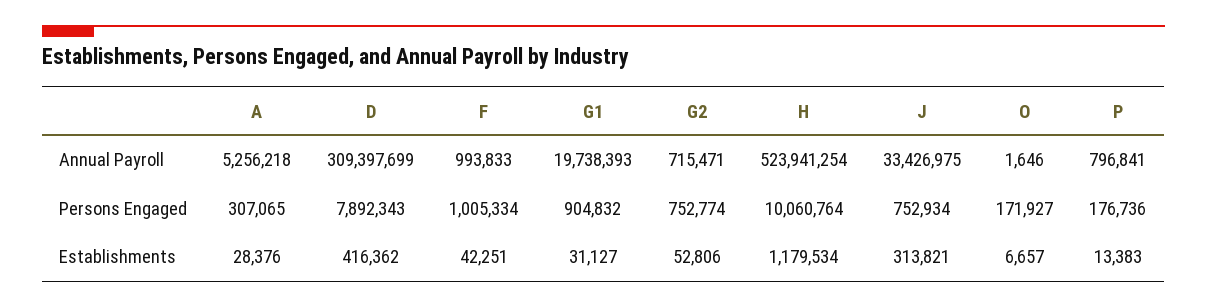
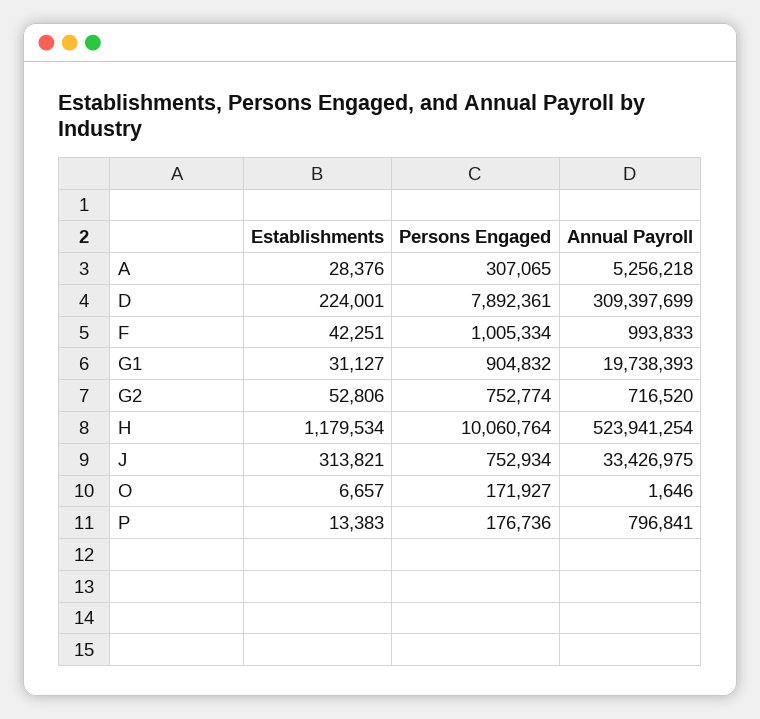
G2, Annual Payroll: 715471 -> 716520
D, Persons Engaged: 7892343 -> 7892361
D, Establishments: 416362 -> 224001

